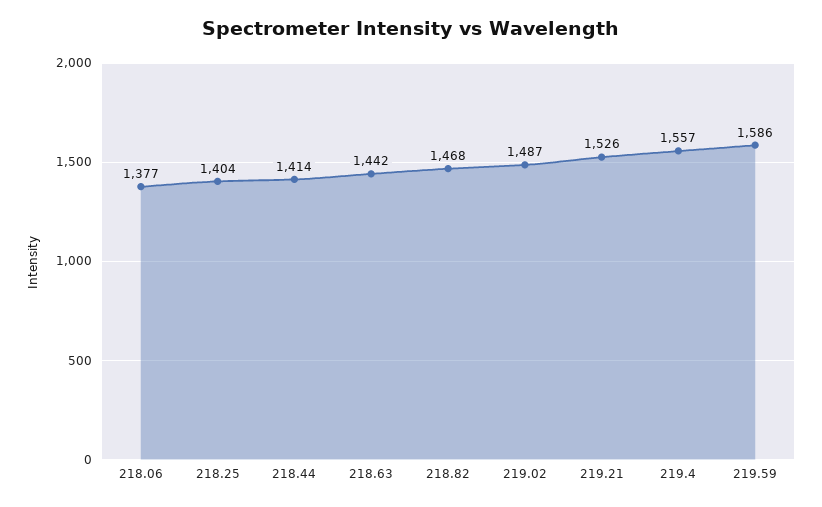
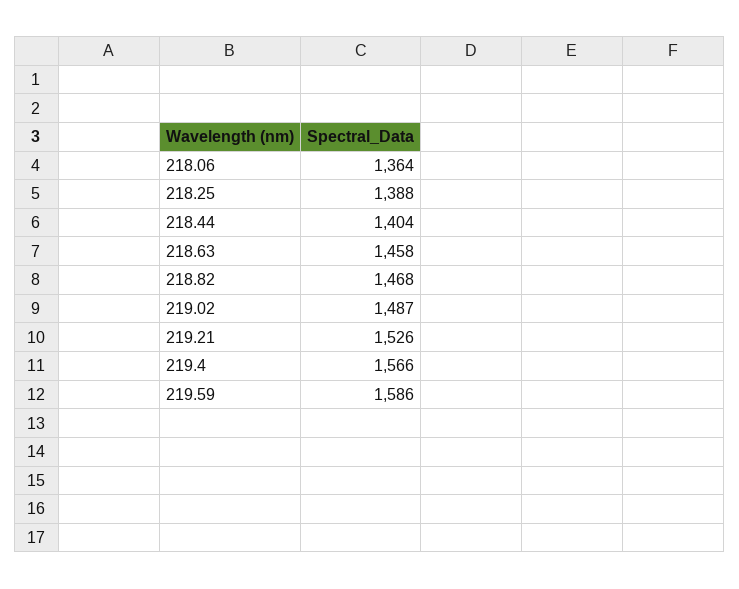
218.06: 1377 -> 1364
218.25: 1404 -> 1388
218.44: 1414 -> 1404
218.63: 1442 -> 1458
219.4: 1557 -> 1566

